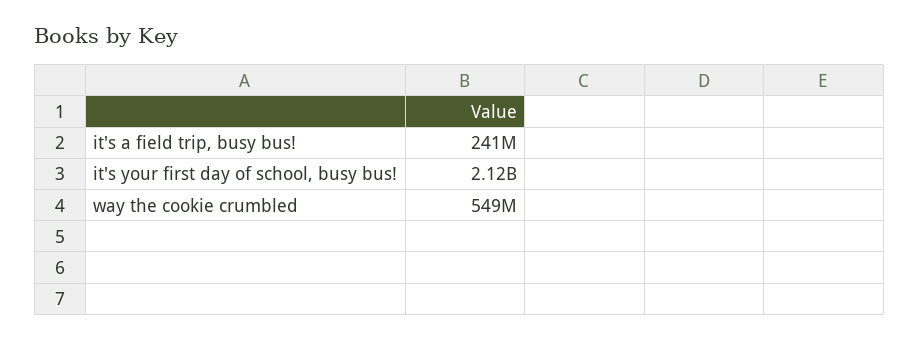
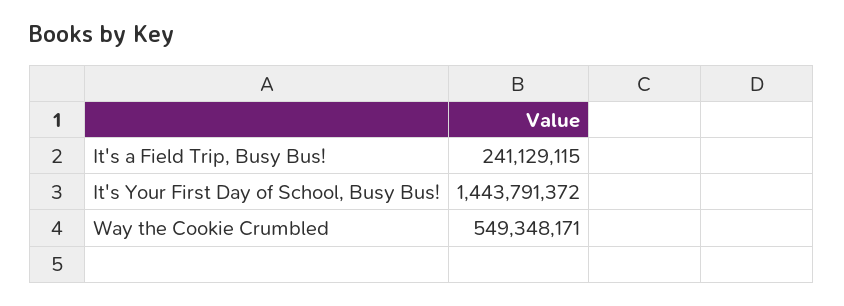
it's your first day of school, busy bus!: 2120000000 -> 1443791372

